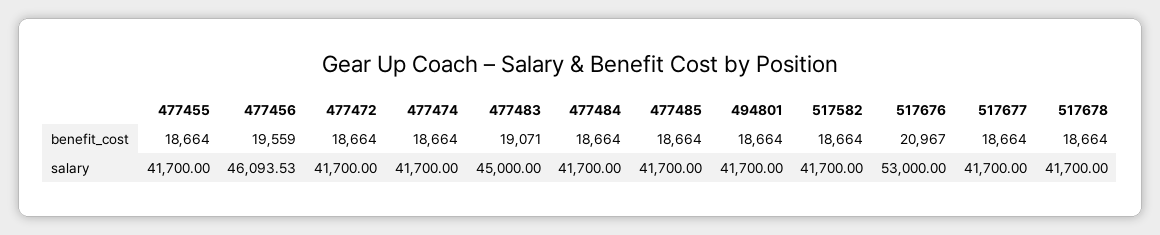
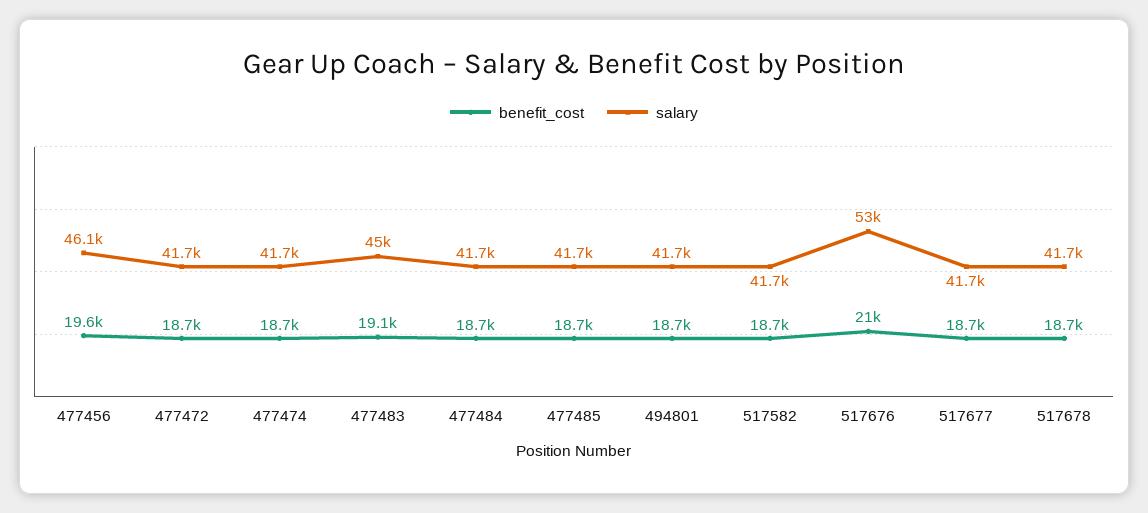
benefit_cost, 477455: 18664 -> none
salary, 477455: 41700 -> none

